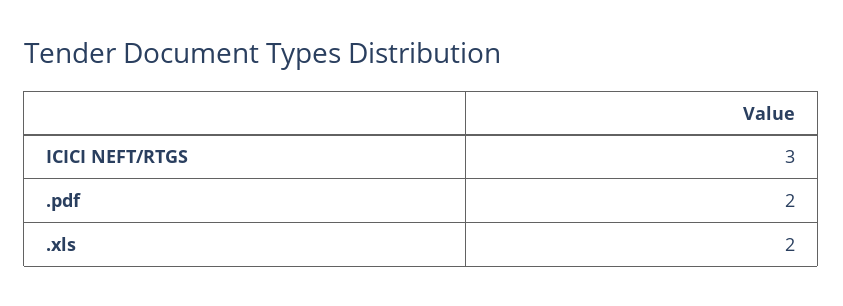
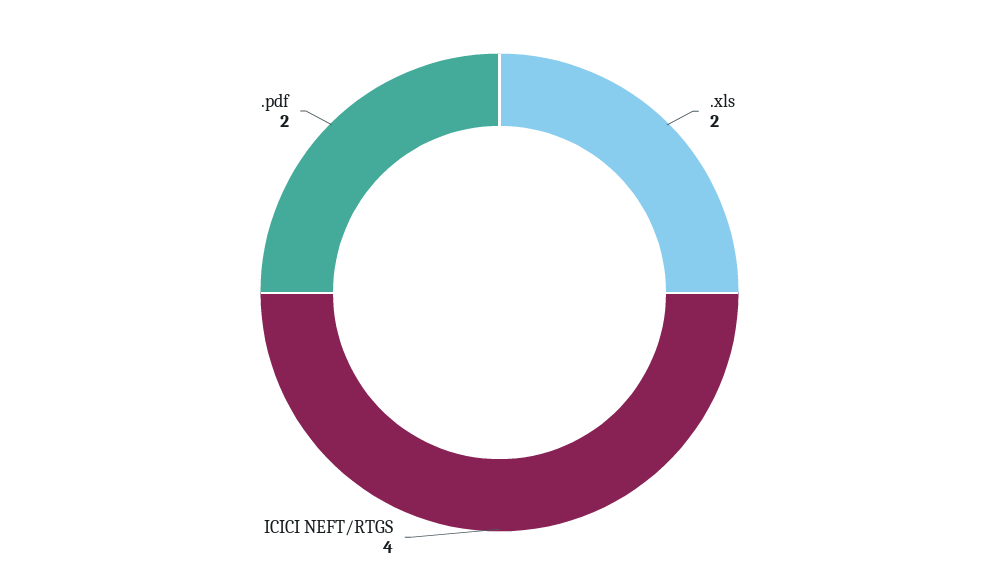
ICICI NEFT/RTGS: 3 -> 4

